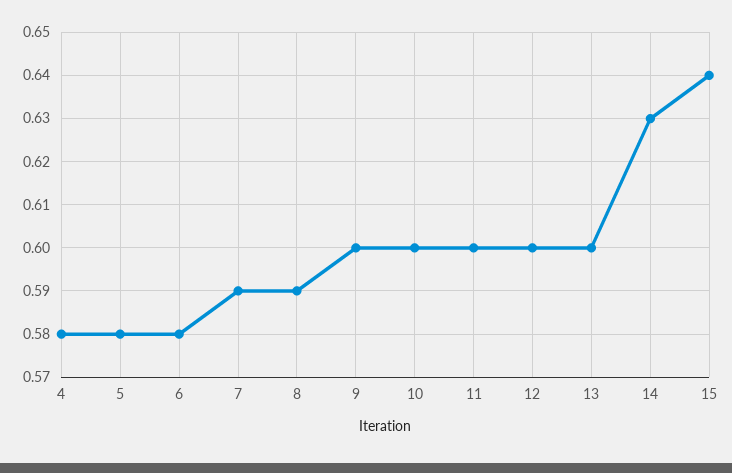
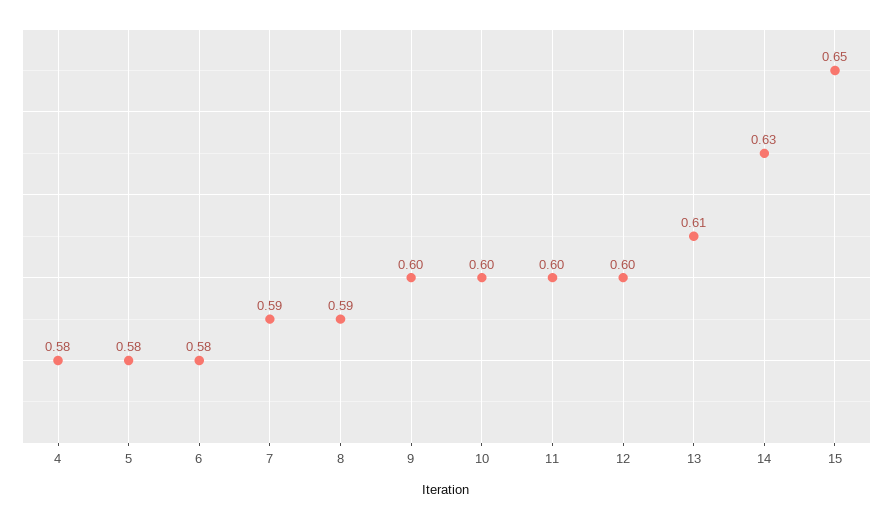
13: 0.6 -> 0.61
15: 0.64 -> 0.65

